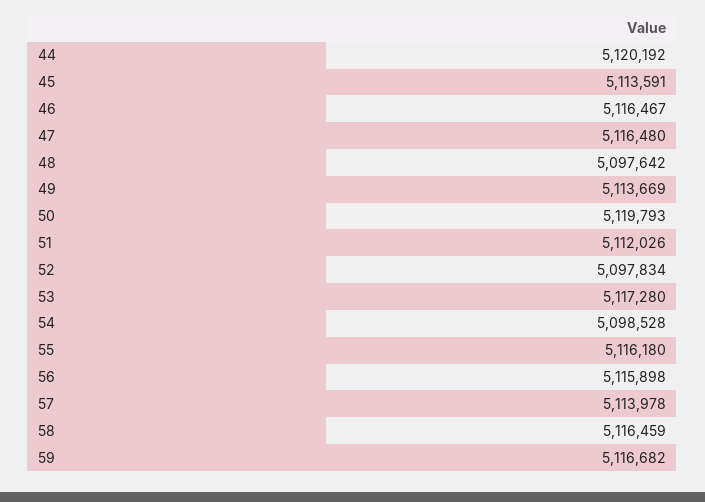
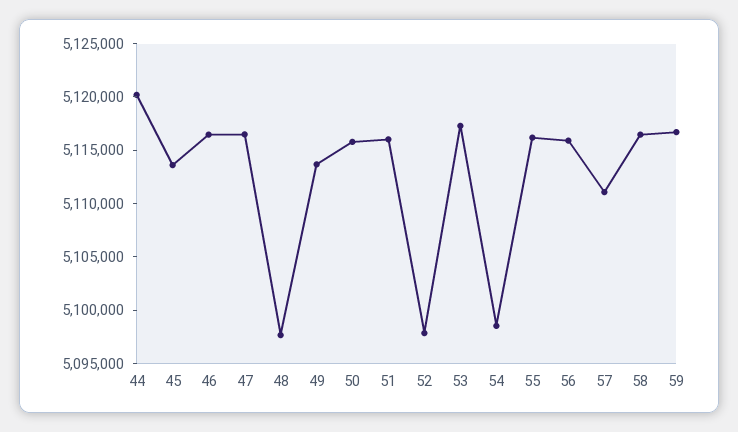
50: 5119793 -> 5116000
51: 5112026 -> 5116000
57: 5113978 -> 5111000

